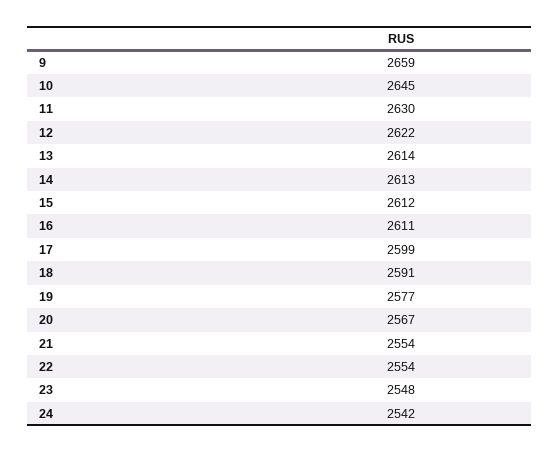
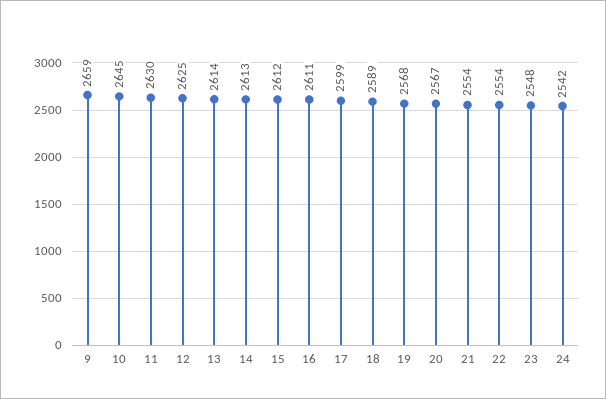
12: 2622 -> 2625
18: 2591 -> 2589
19: 2577 -> 2568

